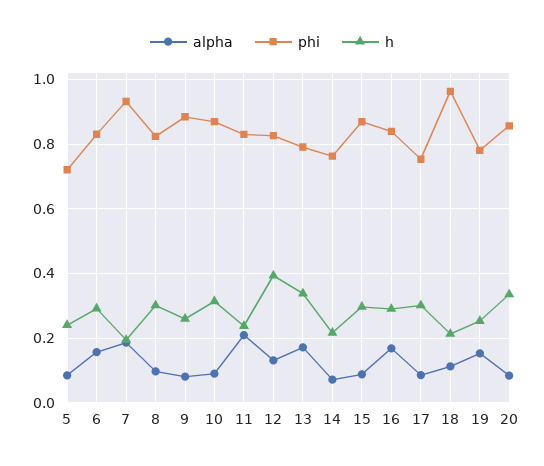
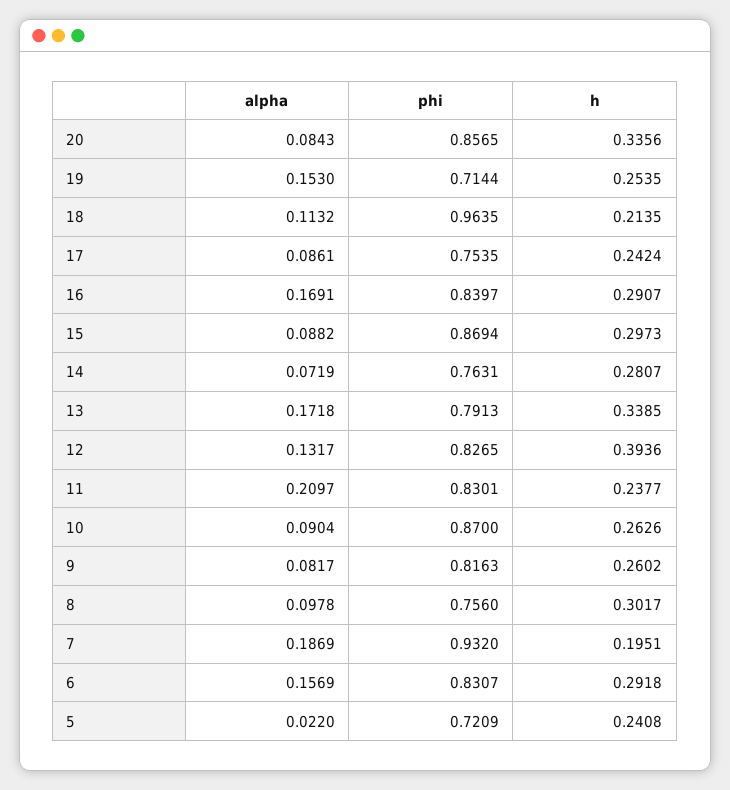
alpha, 5: 0.08 -> 0.022
phi, 8: 0.82 -> 0.756
phi, 9: 0.88 -> 0.8163
h, 10: 0.32 -> 0.2626
h, 14: 0.22 -> 0.2807
h, 17: 0.3 -> 0.2424
phi, 19: 0.78 -> 0.7144

